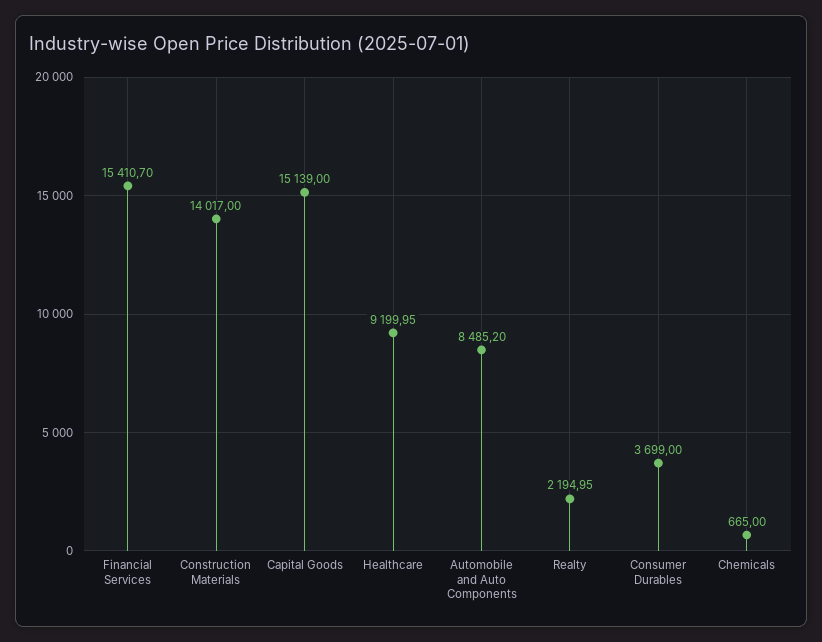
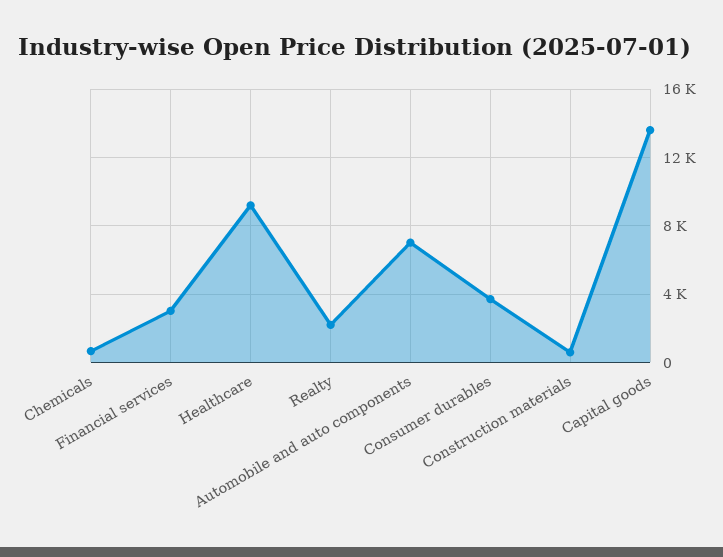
Financial Services: 15410.7 -> 3000
Construction Materials: 14017 -> 500
Capital Goods: 15139 -> 13500
Automobile and Auto Components: 8485.2 -> 7000

